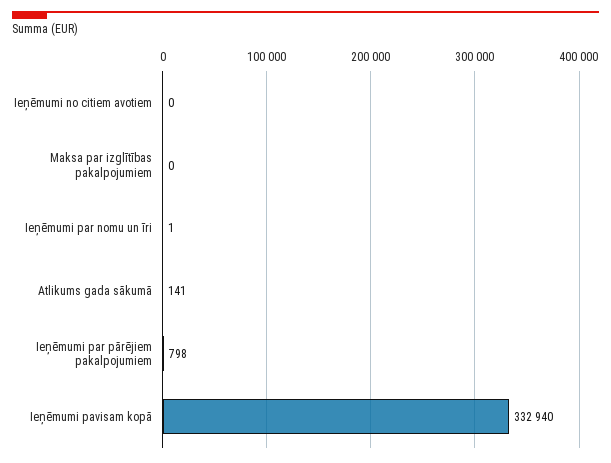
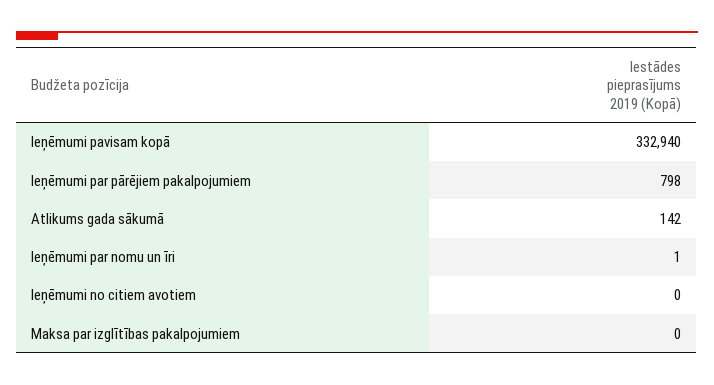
Atlikums gada sākumā: 141 -> 142

